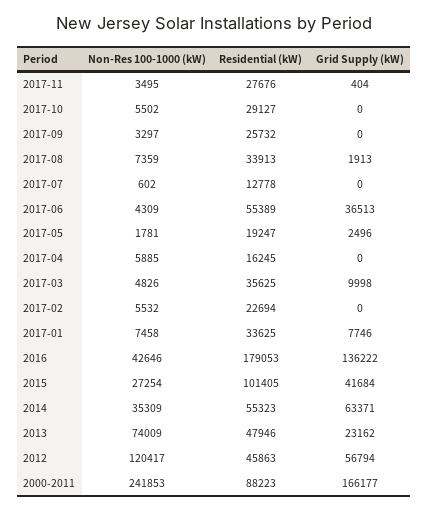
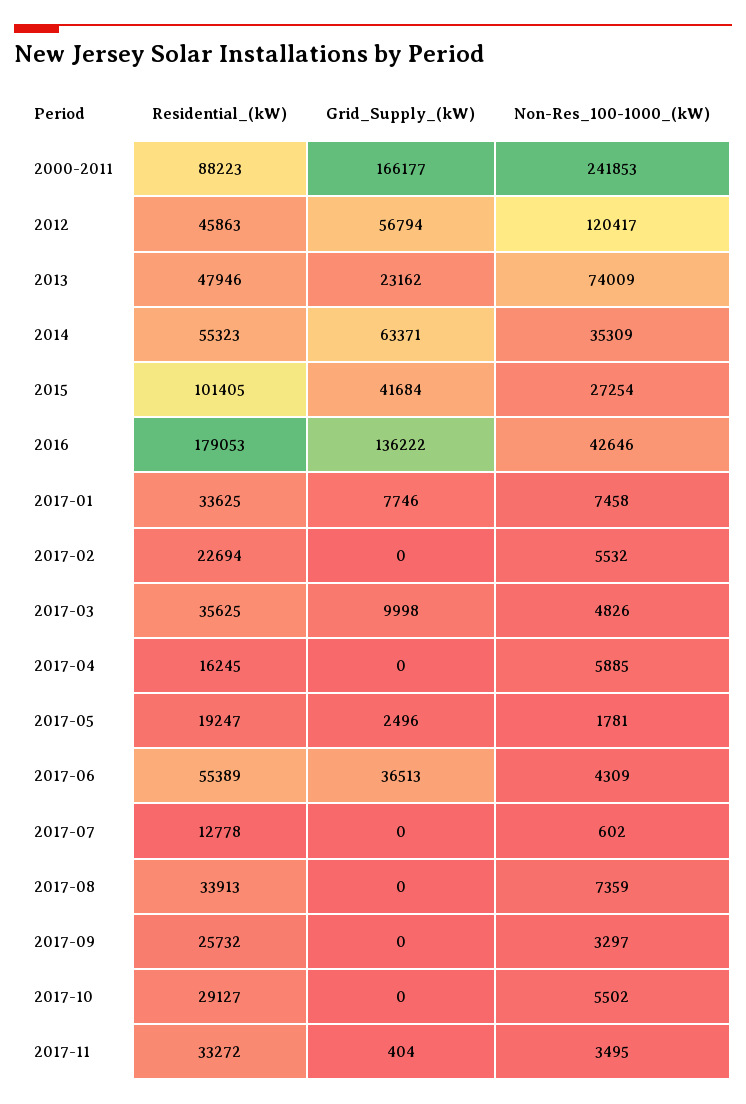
Residential (kW), 2017-11: 27676 -> 33272
Grid Supply (kW), 2017-08: 1913 -> 0

